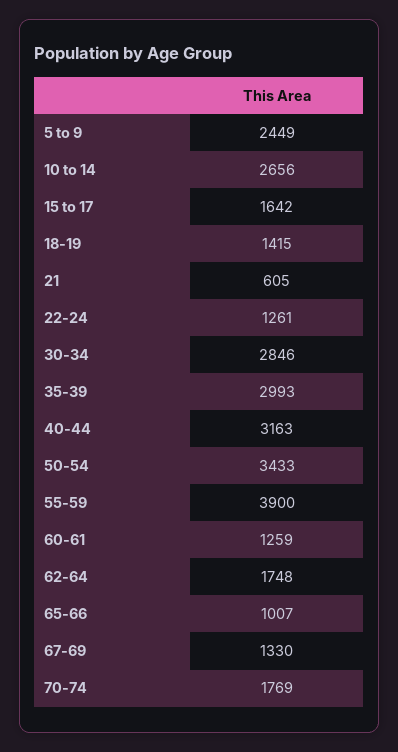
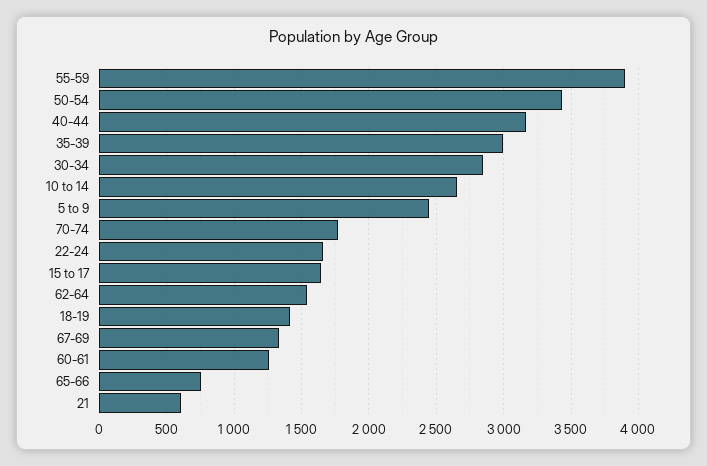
22-24: 1261 -> 1650
62-64: 1748 -> 1550
65-66: 1007 -> 750

